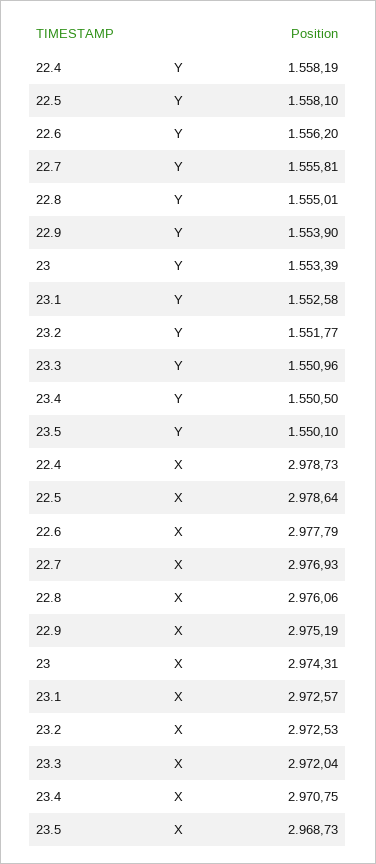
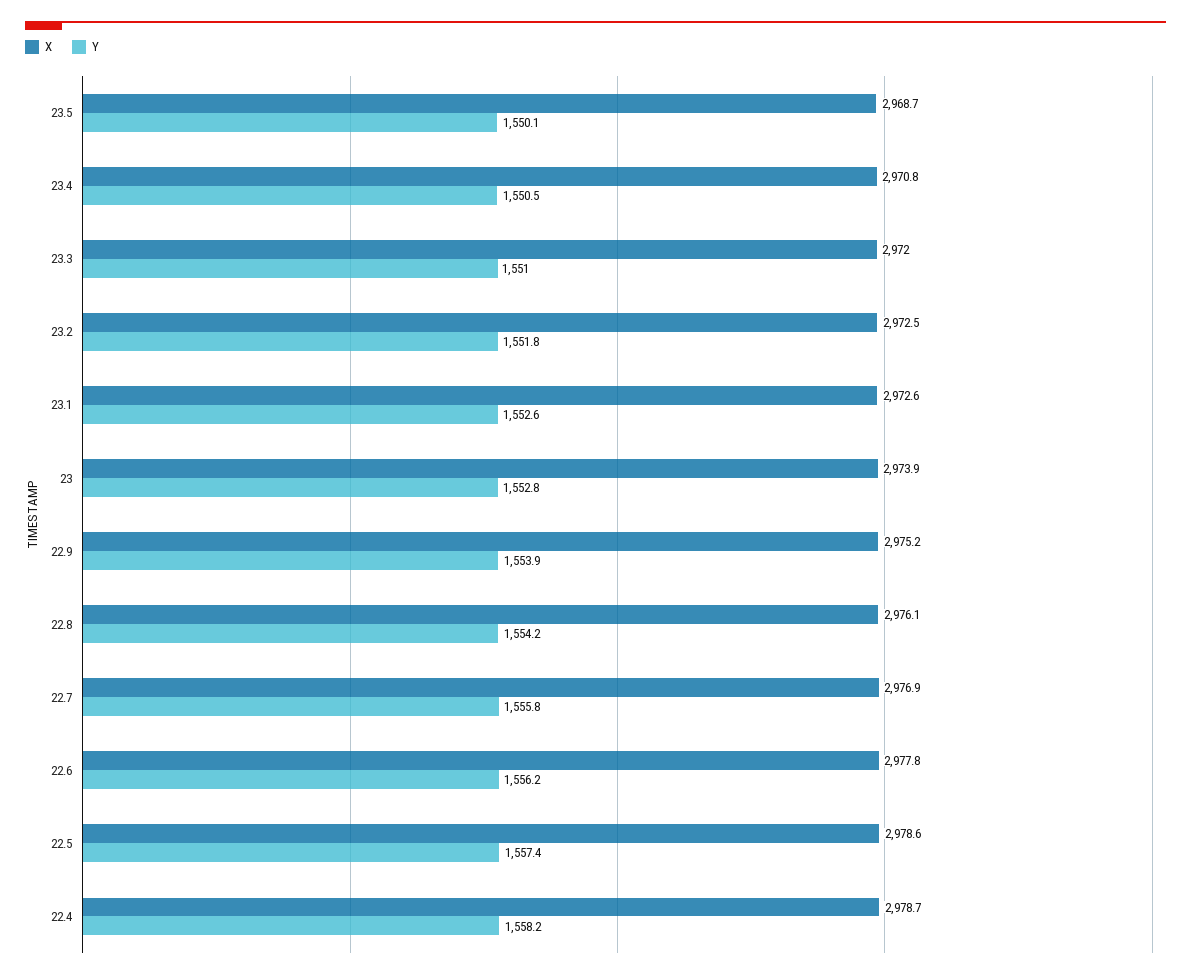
Y, 22.5: 1558.1 -> 1557.4
Y, 22.8: 1555.01 -> 1554.2
Y, 23: 1553.39 -> 1552.8
X, 23: 2974.31 -> 2973.9

